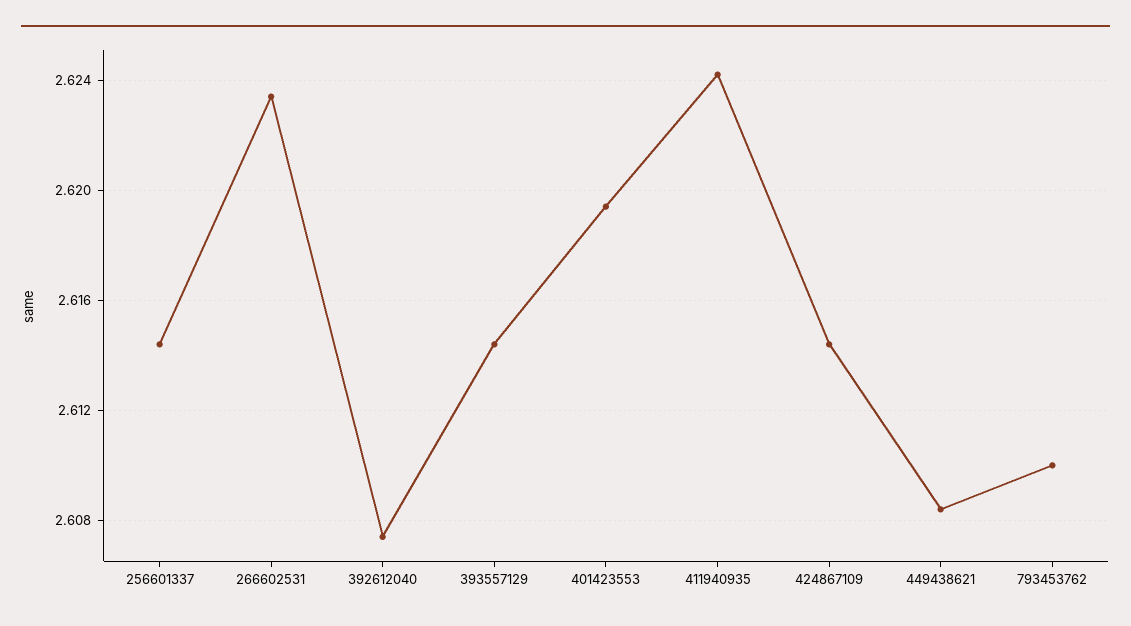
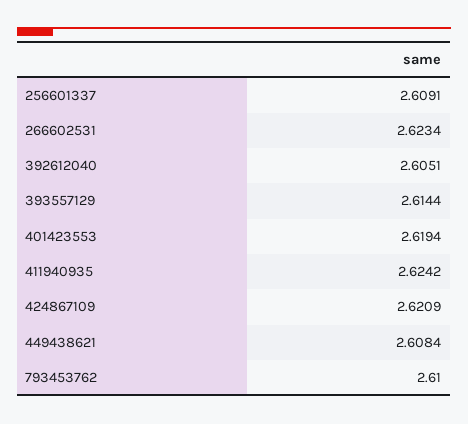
256601337: 2.6145 -> 2.6091
392612040: 2.6075 -> 2.6051
424867109: 2.6145 -> 2.6209

